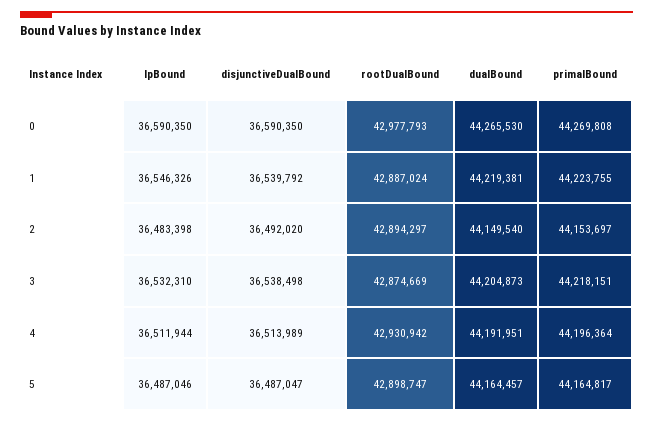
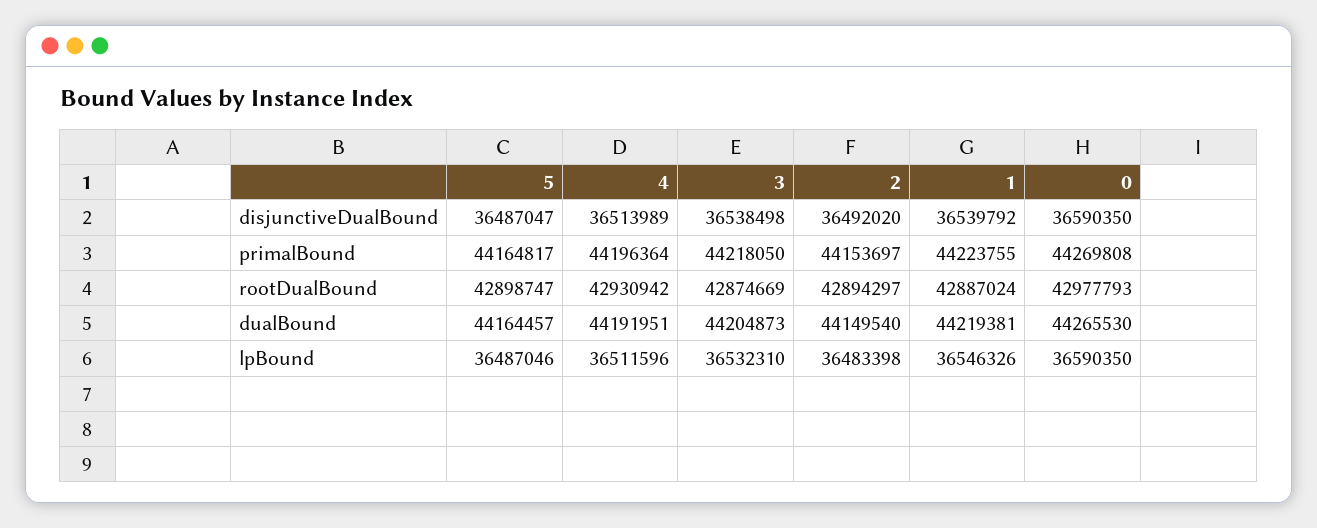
primalBound, 3: 44218151 -> 44218050
lpBound, 4: 36511944 -> 36511596

